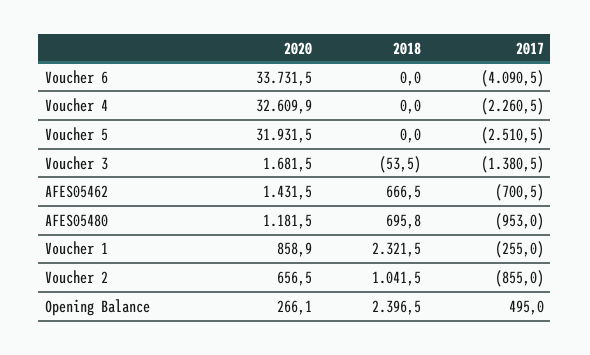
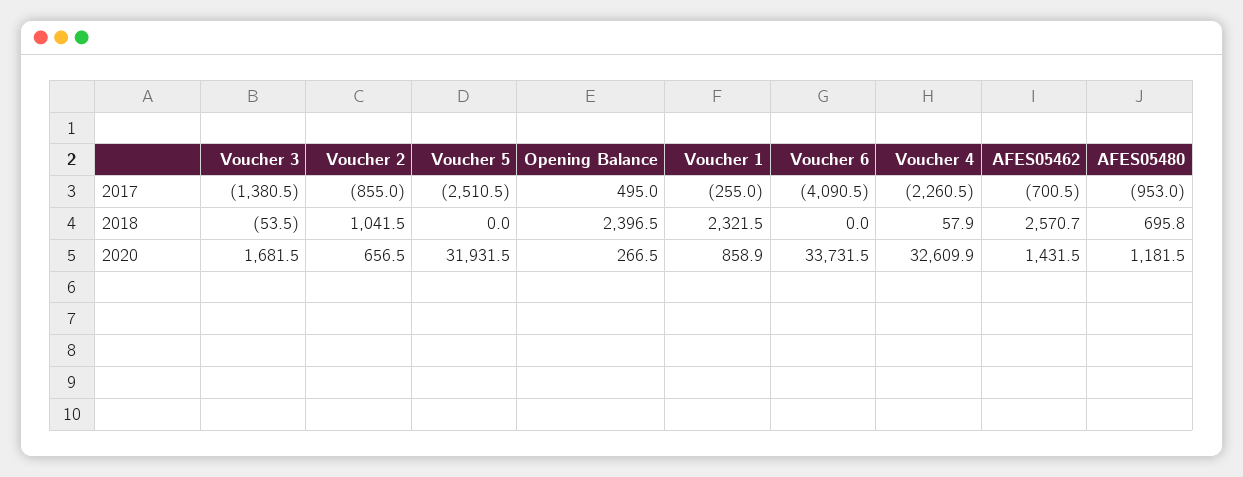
2018, Voucher 4: 0 -> 57.9
2018, AFES05462: 666.5 -> 2570.7
2020, Opening Balance: 266.1 -> 266.5

